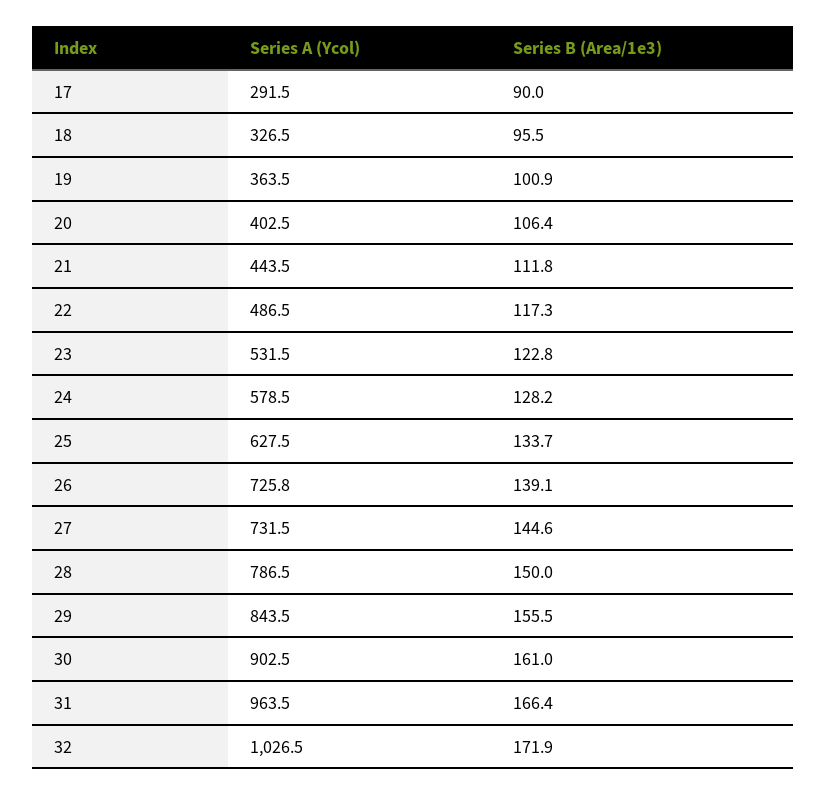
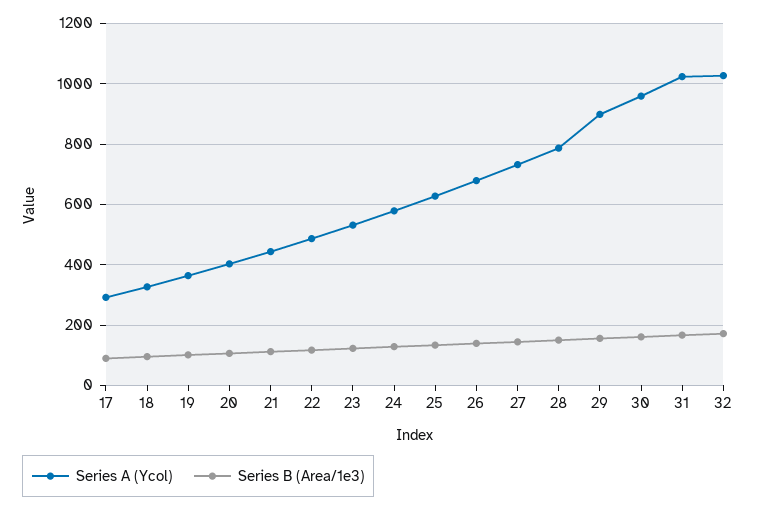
Series A (Ycol), 26: 725.8 -> 680
Series A (Ycol), 29: 843.5 -> 900
Series A (Ycol), 30: 902.5 -> 960
Series A (Ycol), 31: 963.5 -> 1020

